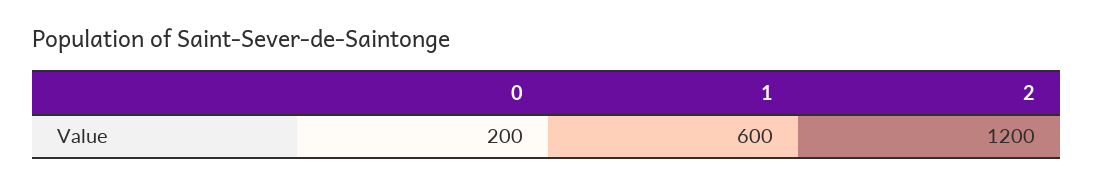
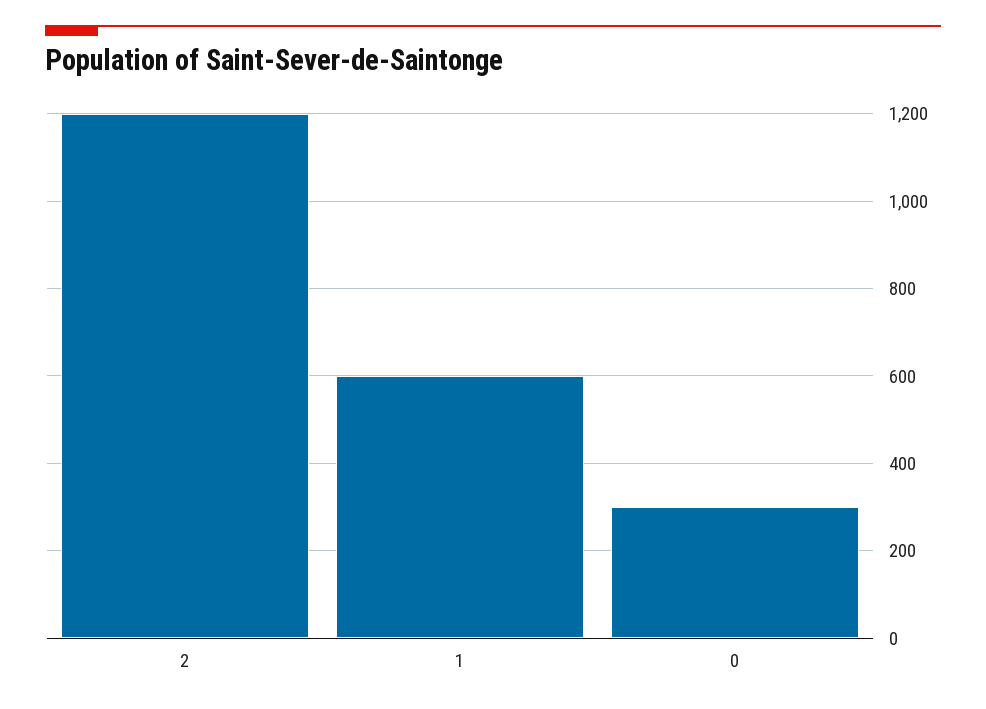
0: 200 -> 300

